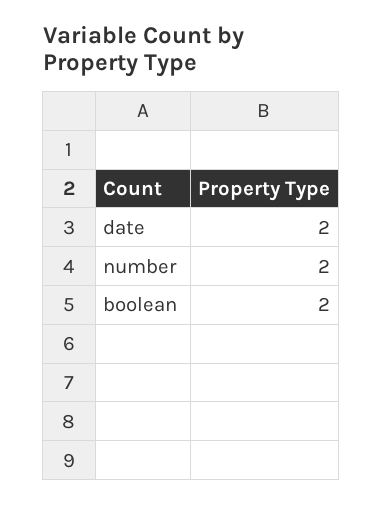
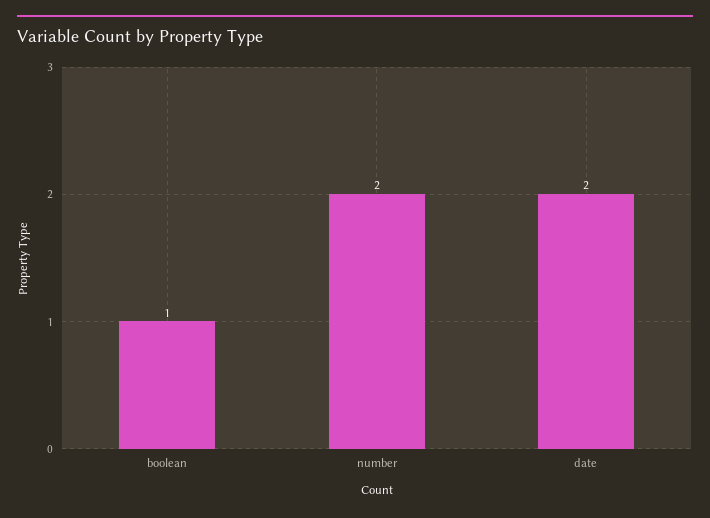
boolean: 2 -> 1

